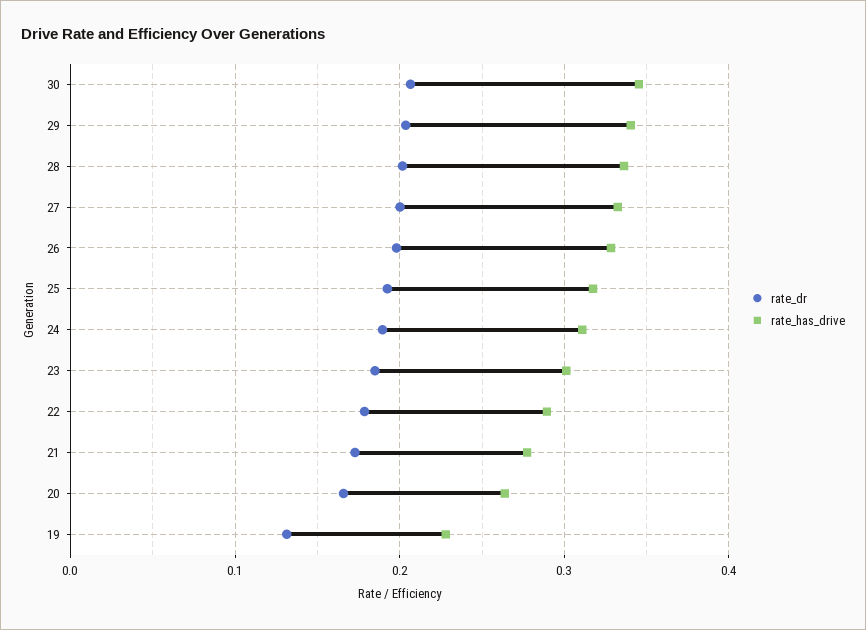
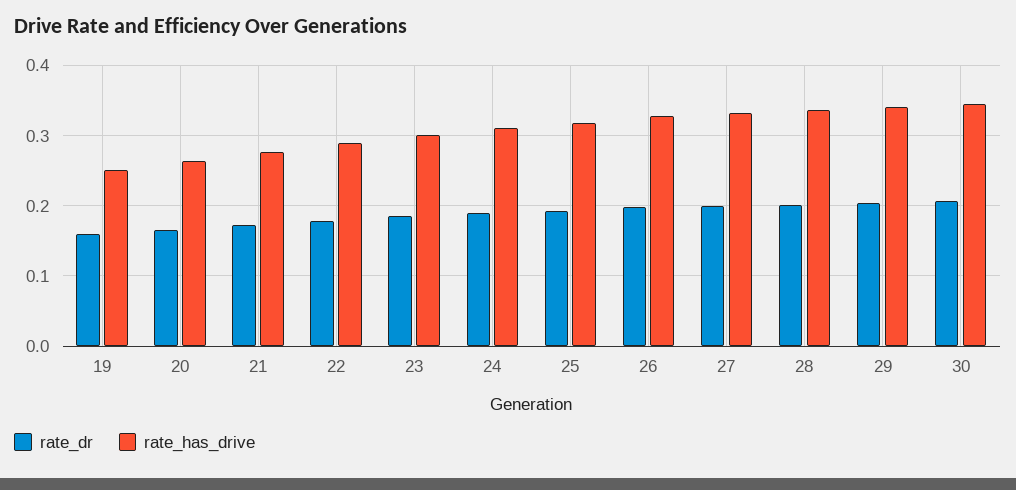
rate_dr, 19: 0.13 -> 0.16
rate_has_drive, 19: 0.23 -> 0.25

